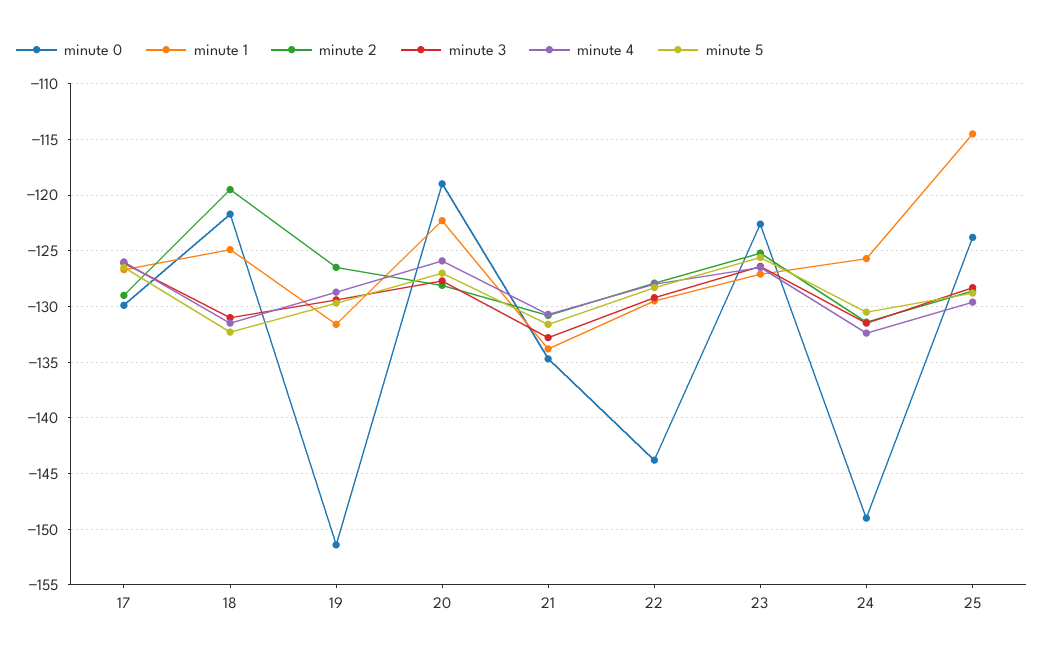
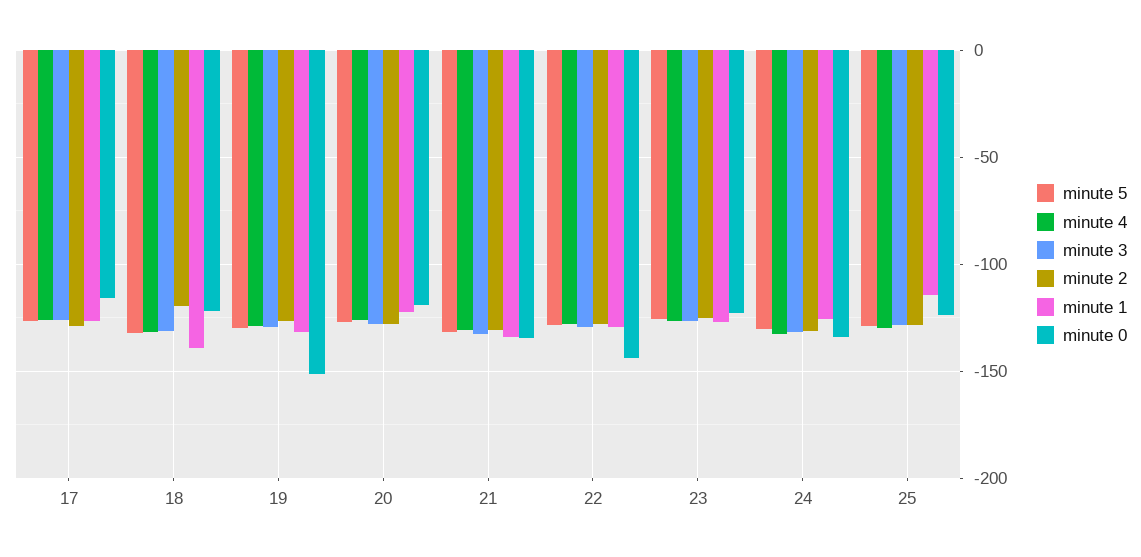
minute 0, 17: -130 -> -115
minute 1, 18: -125 -> -140
minute 0, 24: -149 -> -135

